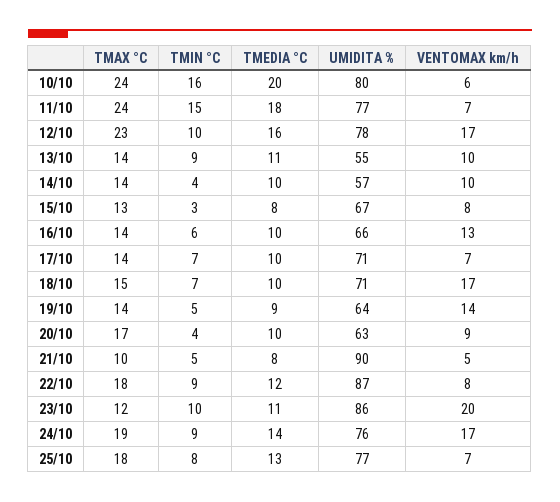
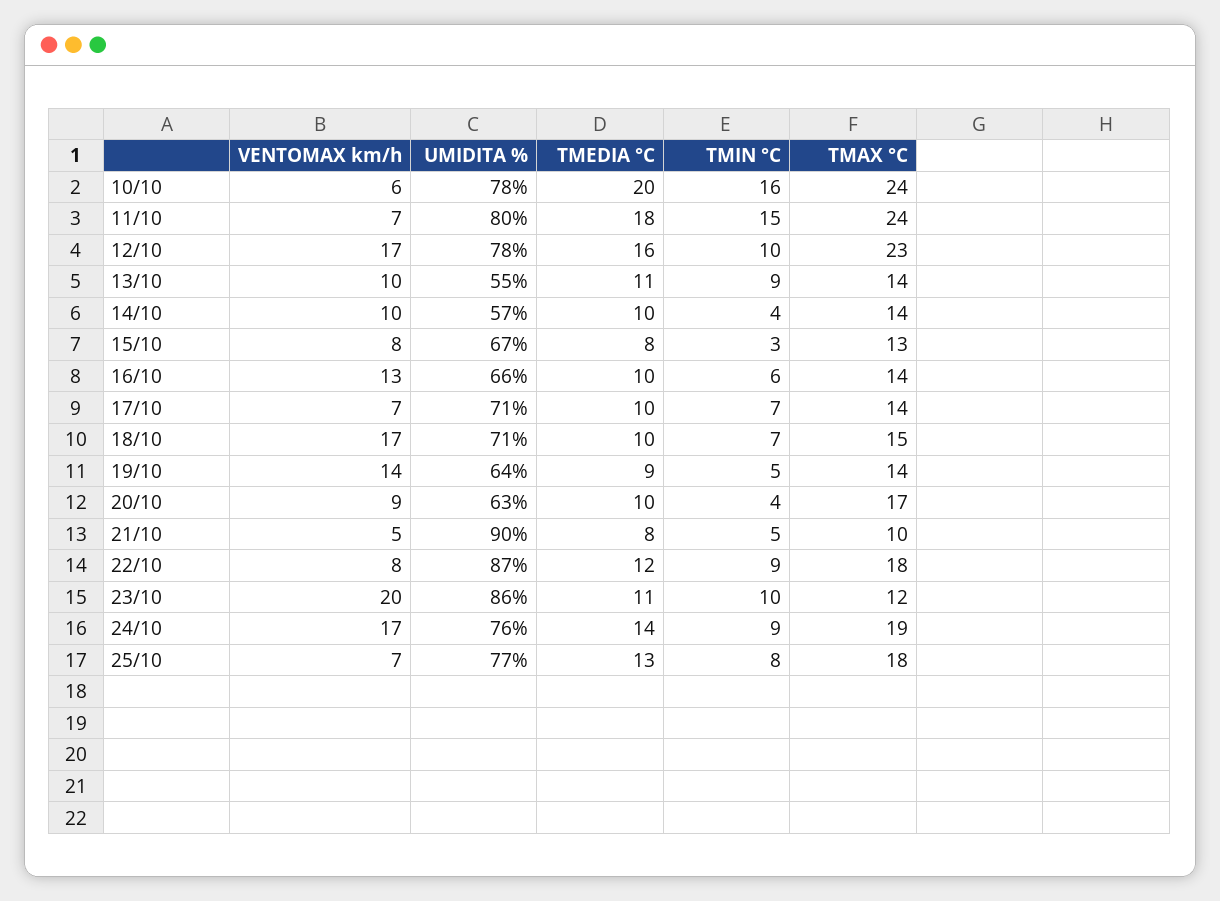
UMIDITA %, 10/10: 80 -> 78
UMIDITA %, 11/10: 77 -> 80

